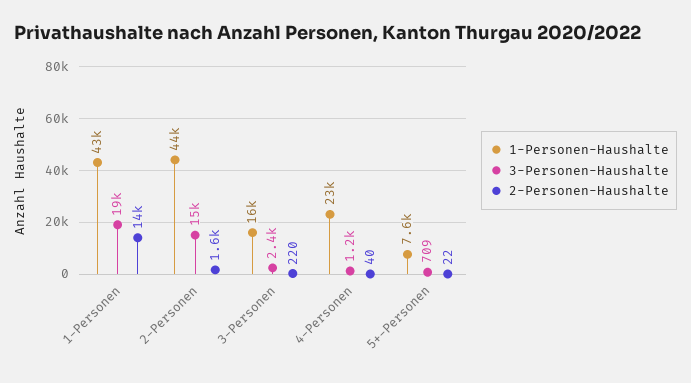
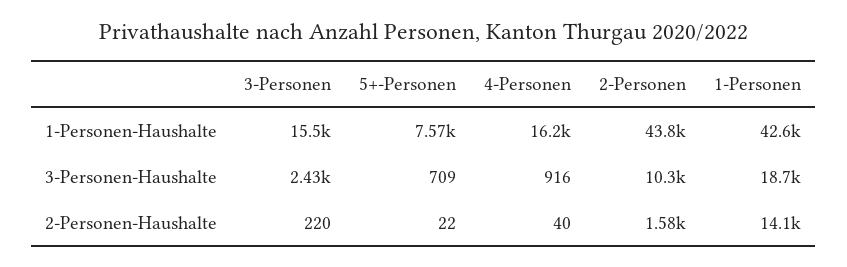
3-Personen-Haushalte, 2-Personen: 15000 -> 10300
1-Personen-Haushalte, 4-Personen: 23000 -> 16200
3-Personen-Haushalte, 4-Personen: 1200 -> 916

